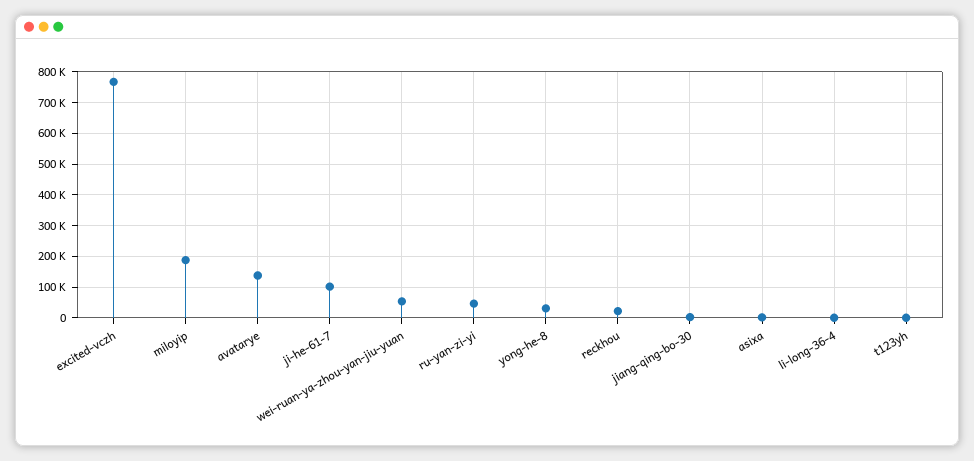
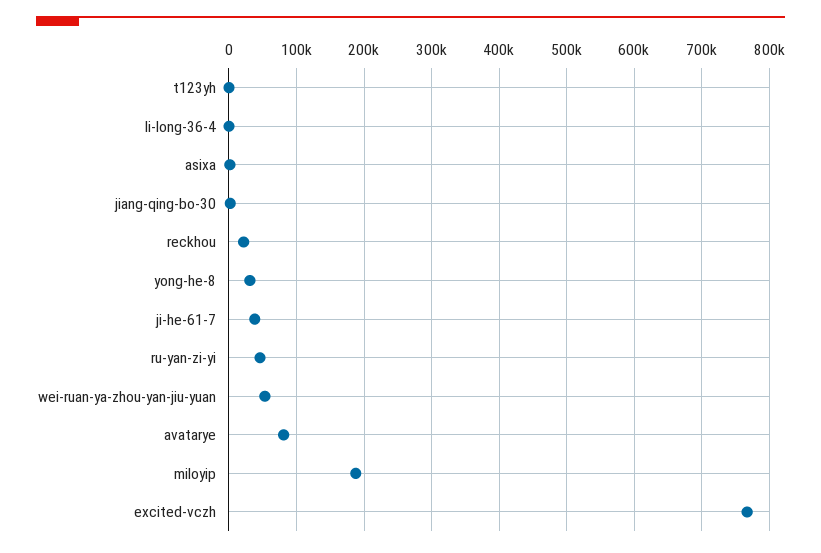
avatarye: 140000 -> 80000
ji-he-61-7: 100000 -> 40000

